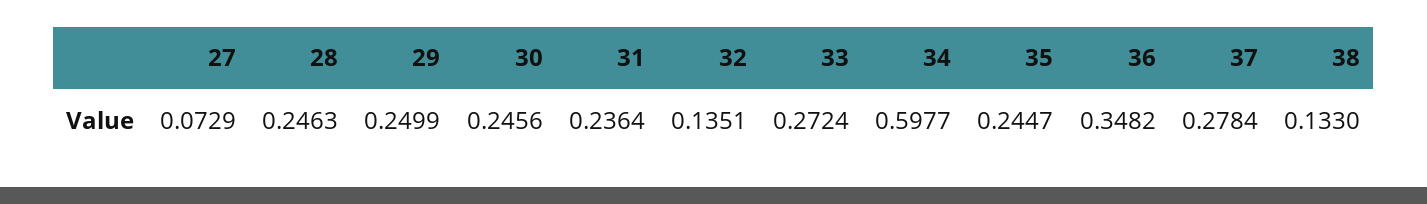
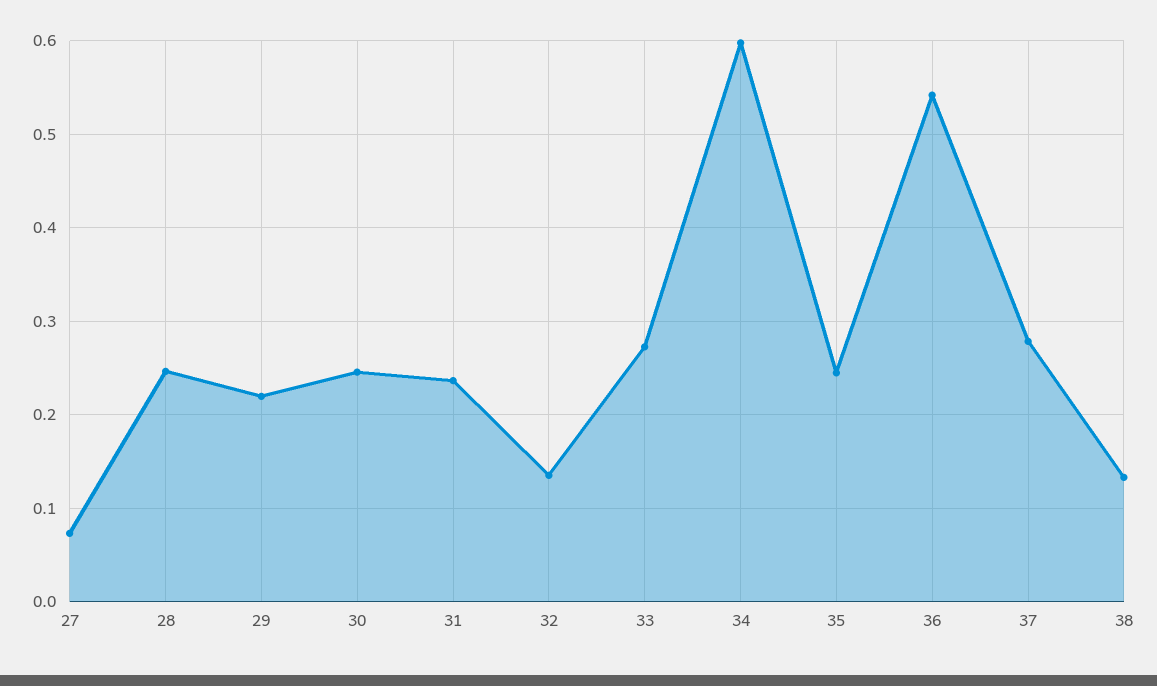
29: 0.2499 -> 0.22
36: 0.3482 -> 0.54

